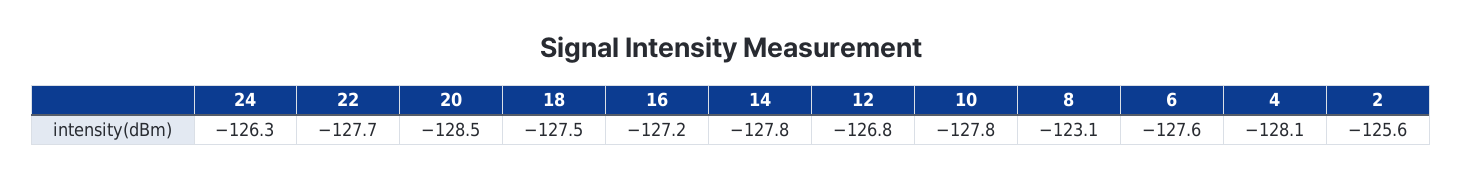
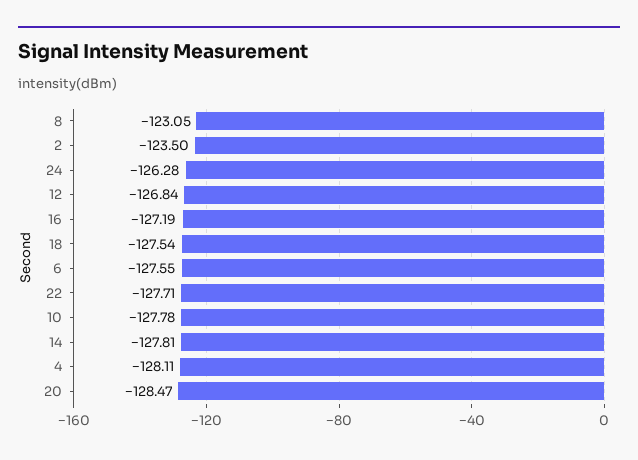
2: -125.6 -> -123.5

